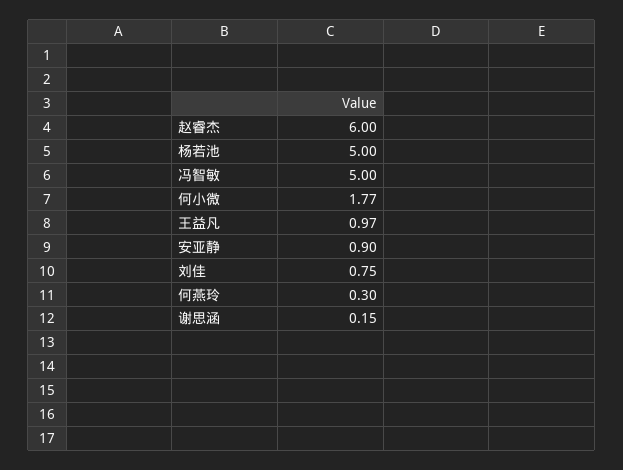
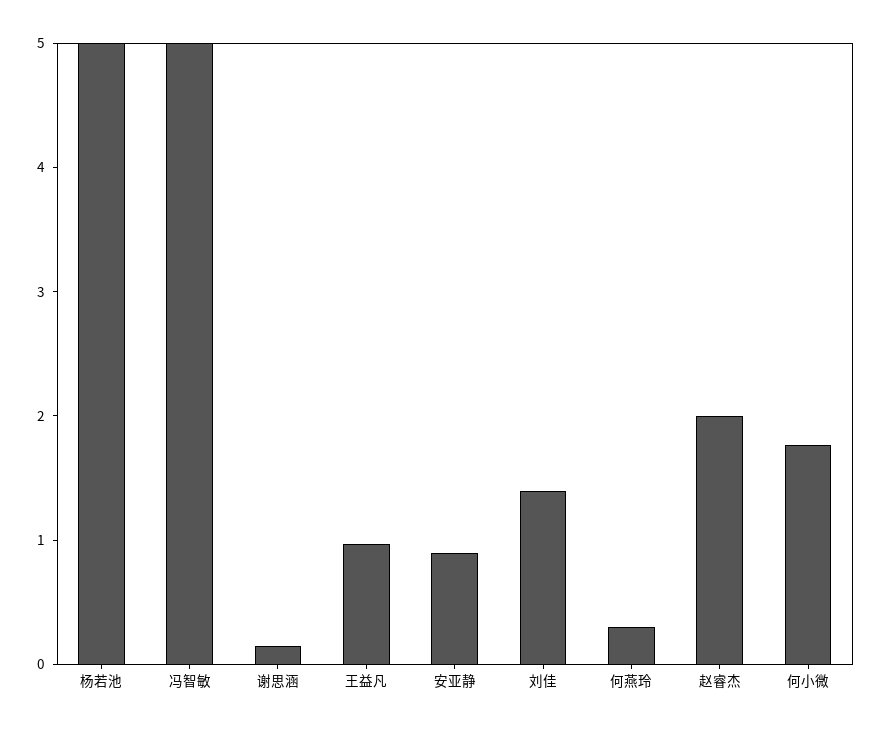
赵睿杰: 6 -> 2
刘佳: 0.75 -> 1.4

